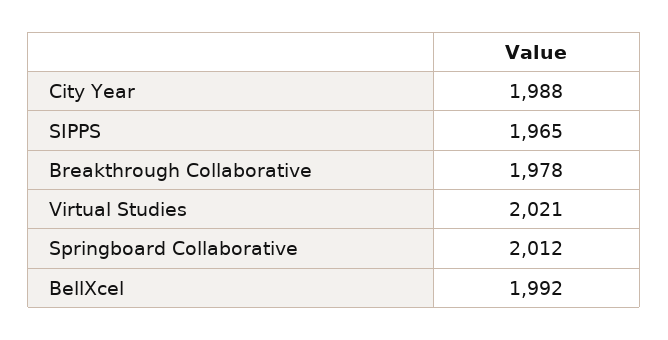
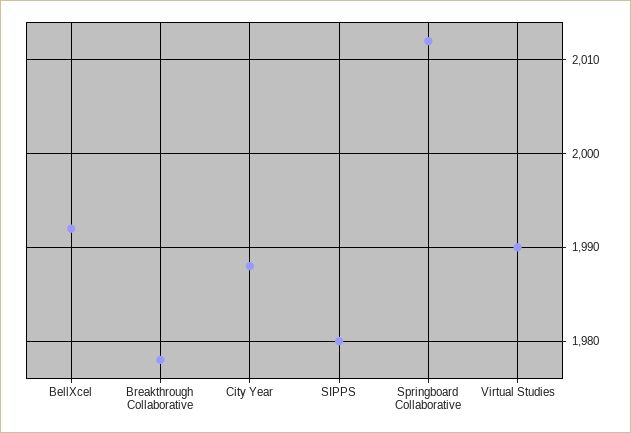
SIPPS: 1965 -> 1980
Virtual Studies: 2021 -> 1990

